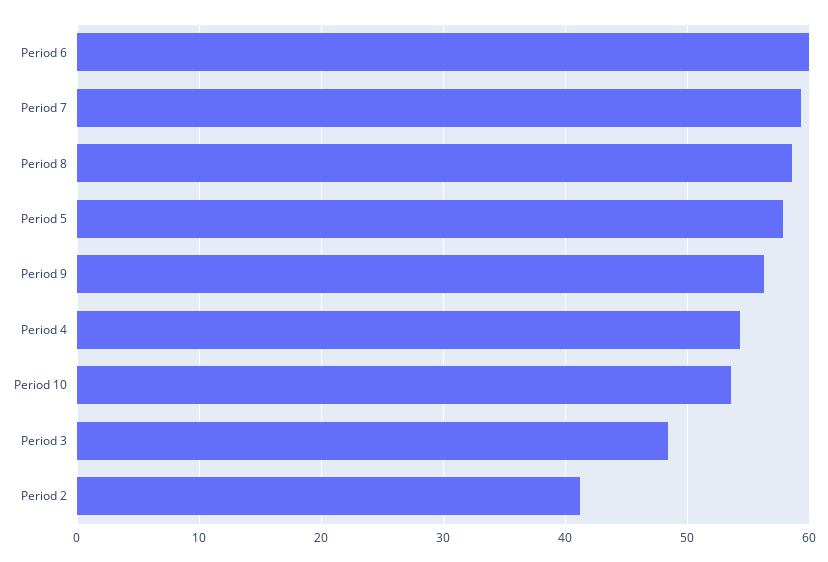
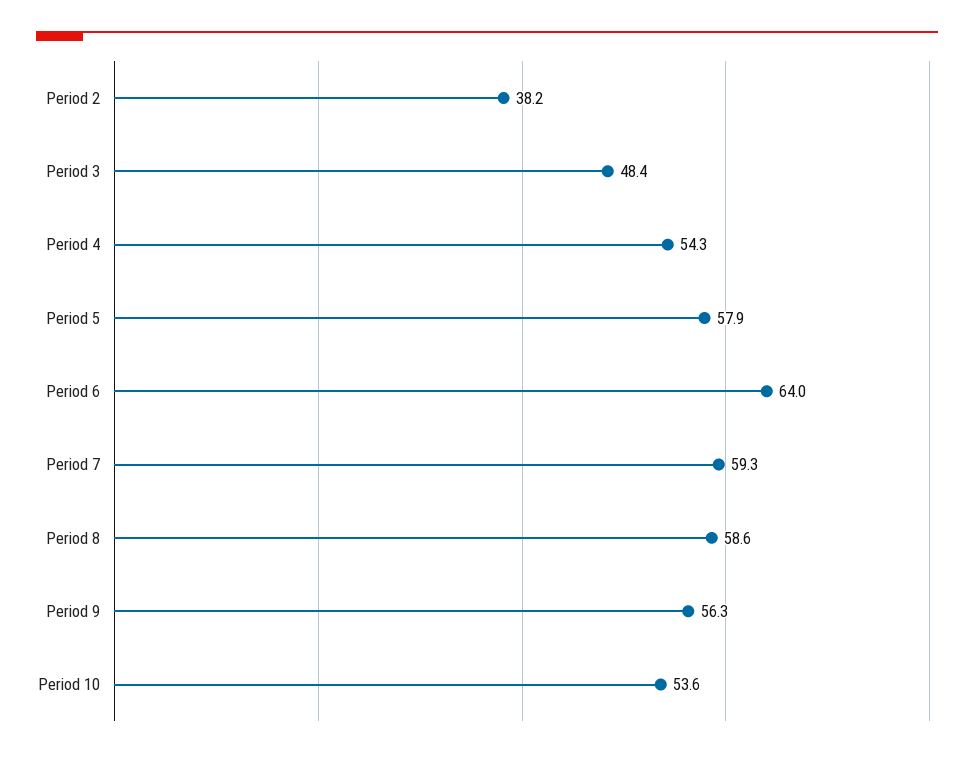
Period 6: 60 -> 64
Period 2: 41 -> 38.2

